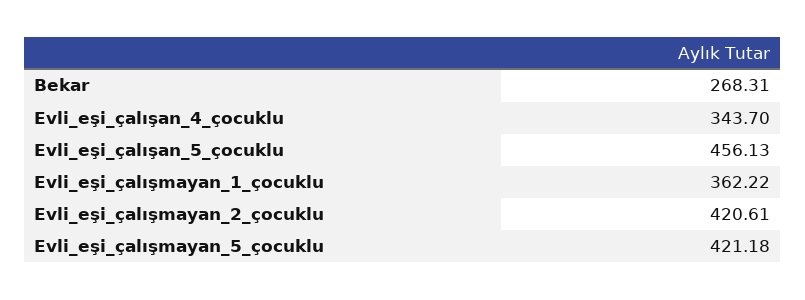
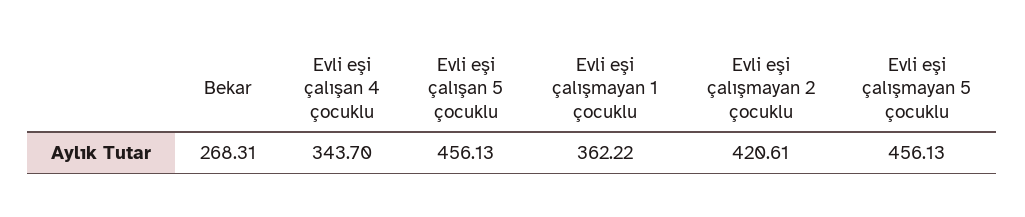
Evli_eşi_çalışmayan_5_çocuklu: 421.18 -> 456.13

